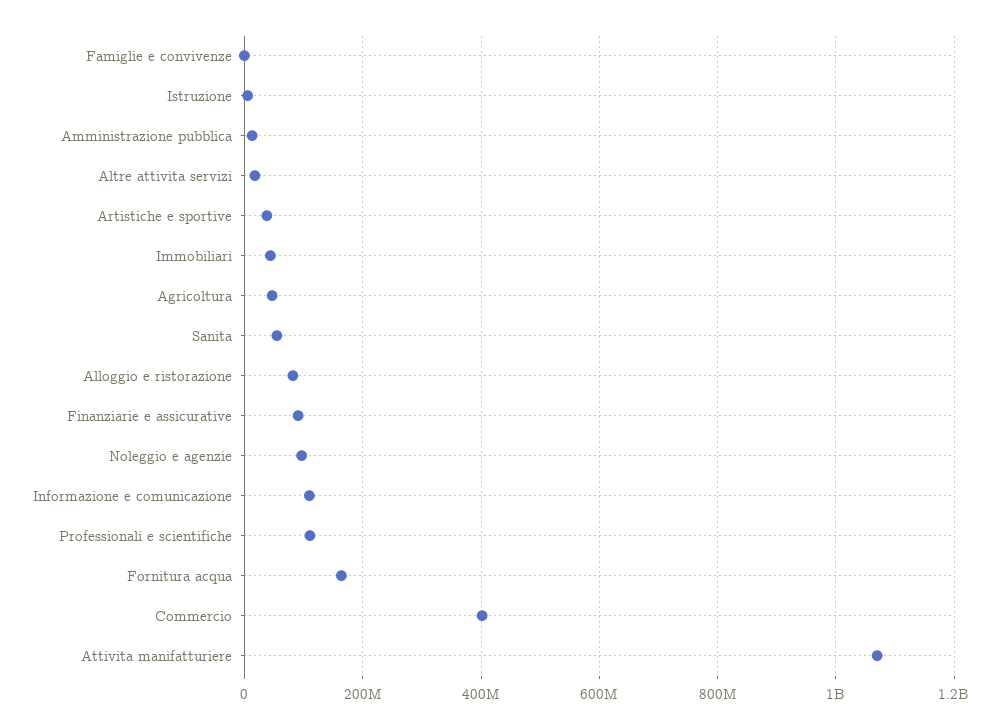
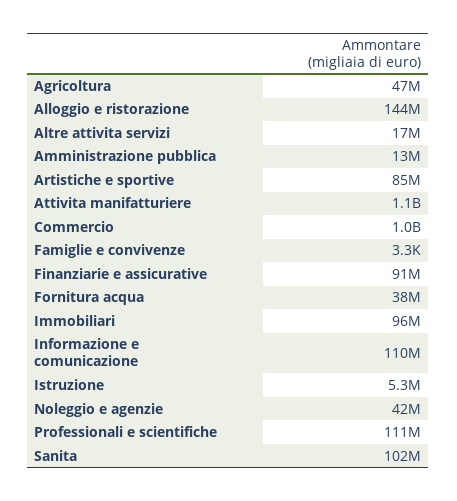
Artistiche e sportive: 40000000 -> 85000000
Immobiliari: 40000000 -> 96000000
Sanita: 60000000 -> 102000000
Alloggio e ristorazione: 80000000 -> 144000000
Noleggio e agenzie: 100000000 -> 42000000
Fornitura acqua: 160000000 -> 38000000
Commercio: 400000000 -> 1000000000

